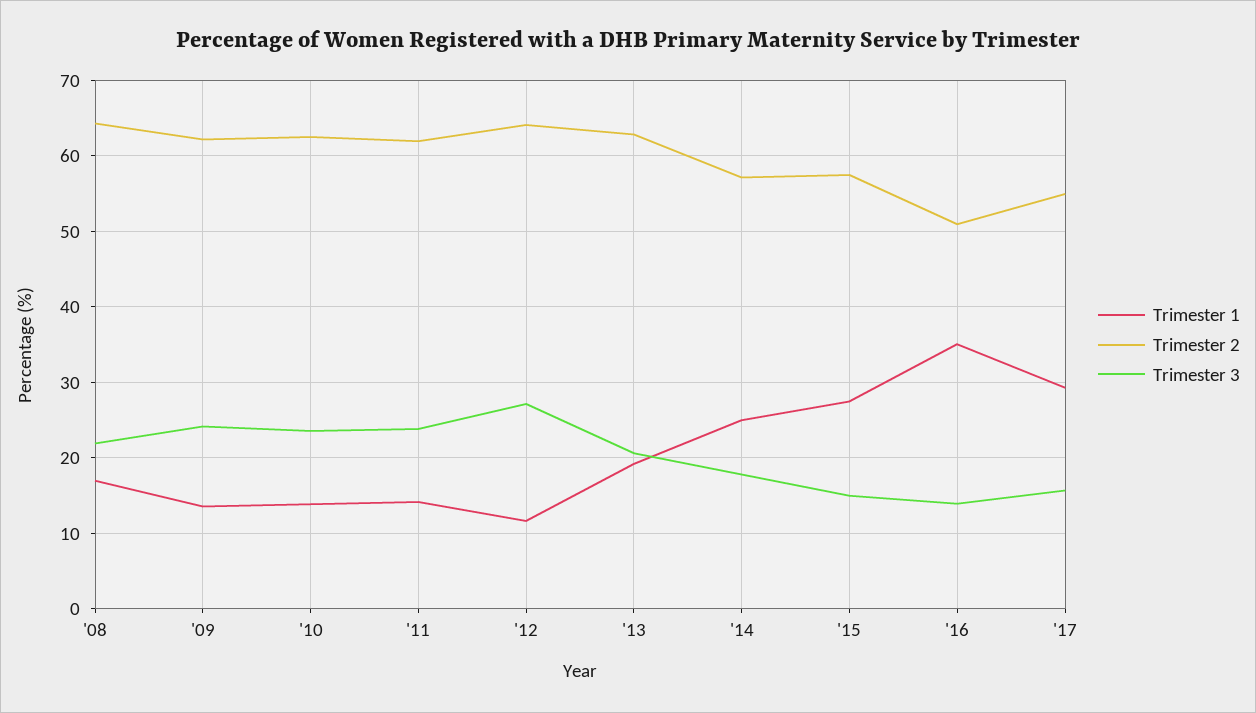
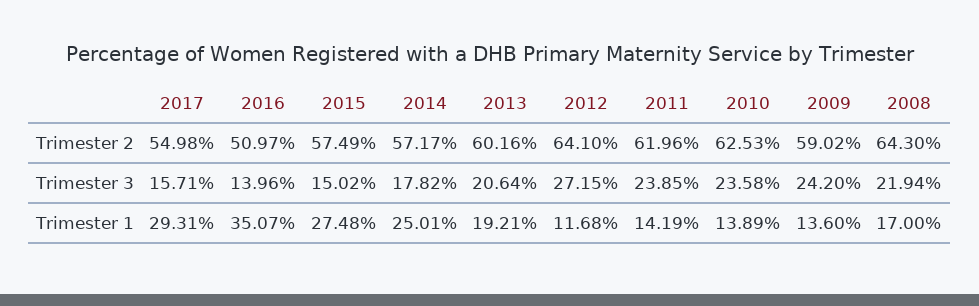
Trimester 2, '09: 62 -> 59.02
Trimester 2, '13: 63 -> 60.16

